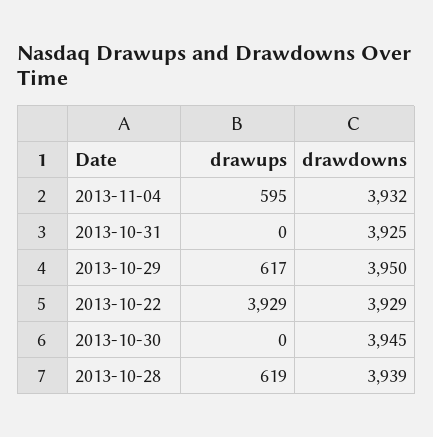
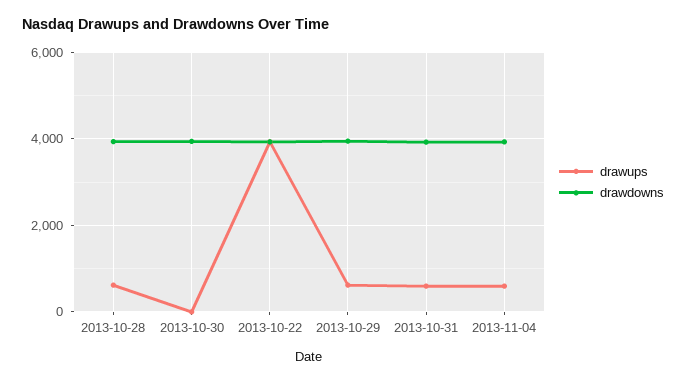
drawups, 2013-10-31: 0 -> 600

